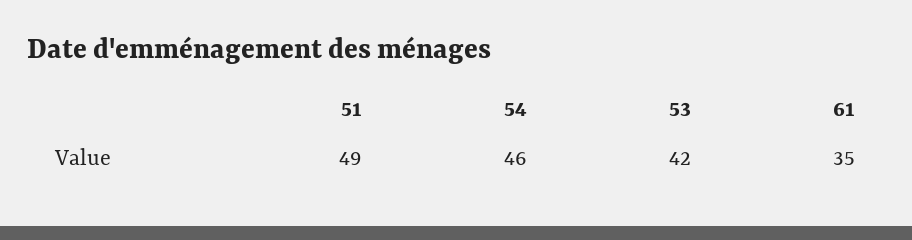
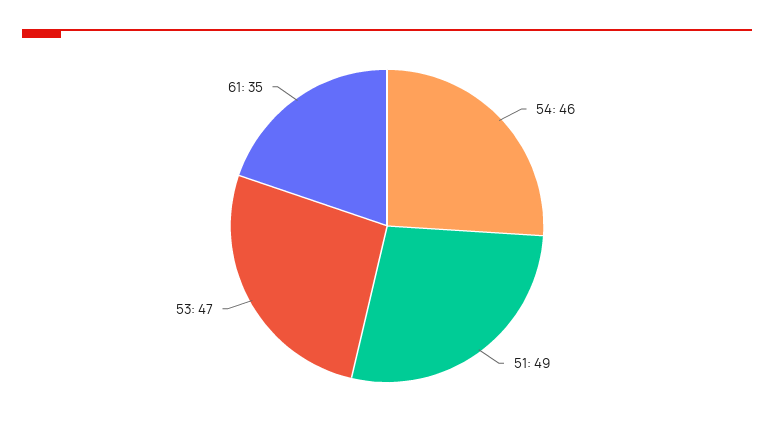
53: 42 -> 47

